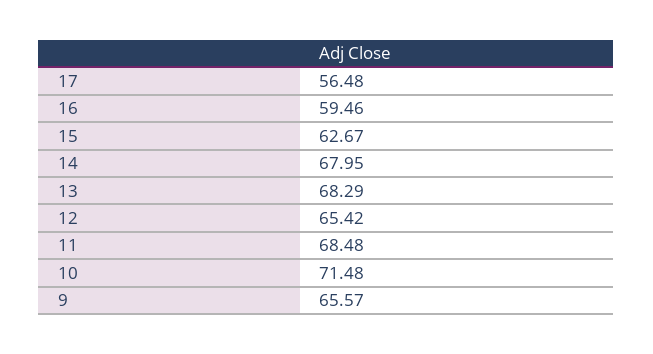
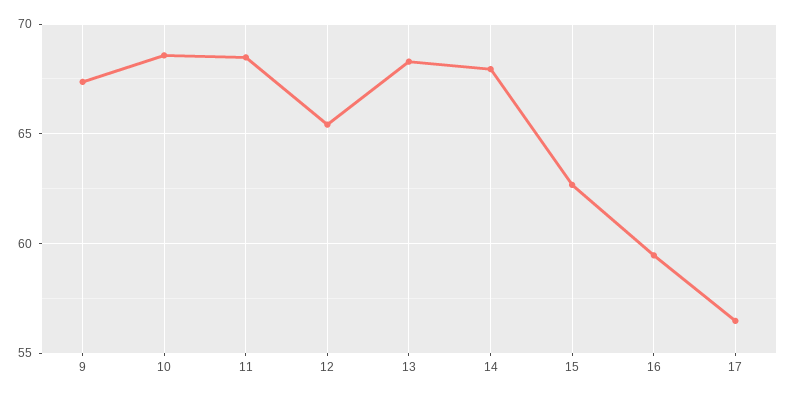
10: 71.48 -> 68.5
9: 65.57 -> 67.5

